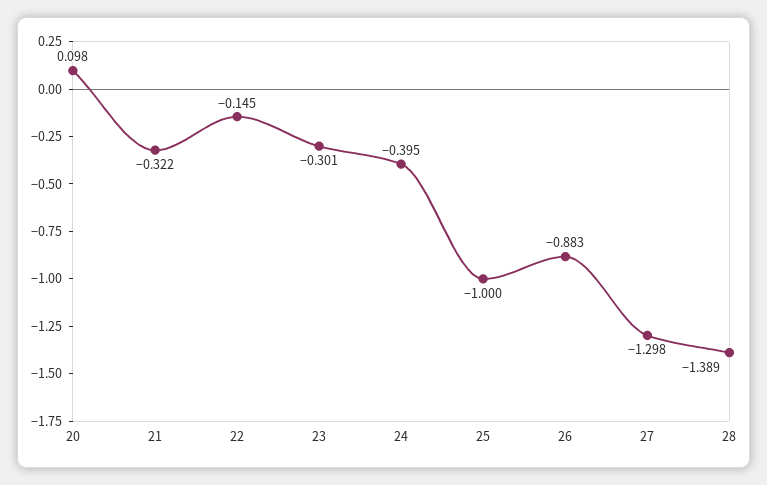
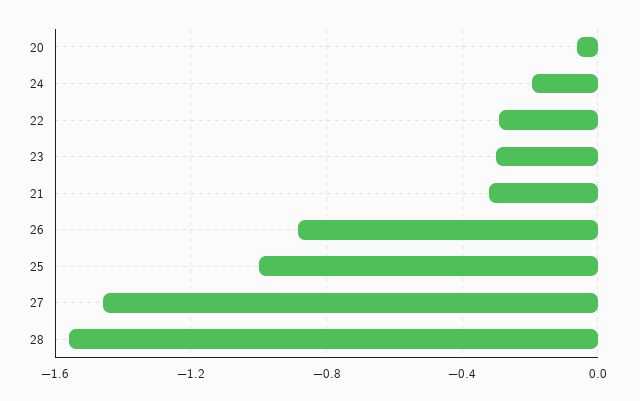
20: 0.098 -> -0.05
22: -0.145 -> -0.3
24: -0.395 -> -0.2
27: -1.298 -> -1.45
28: -1.389 -> -1.55

